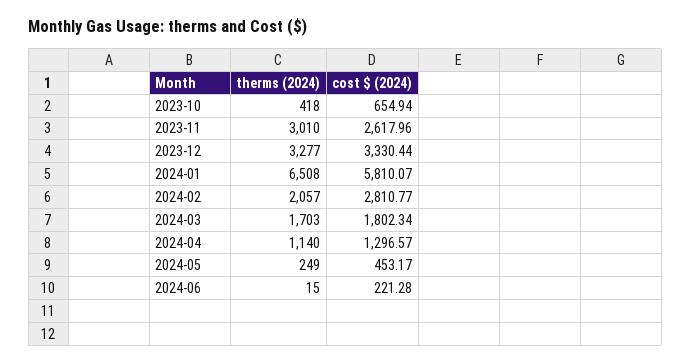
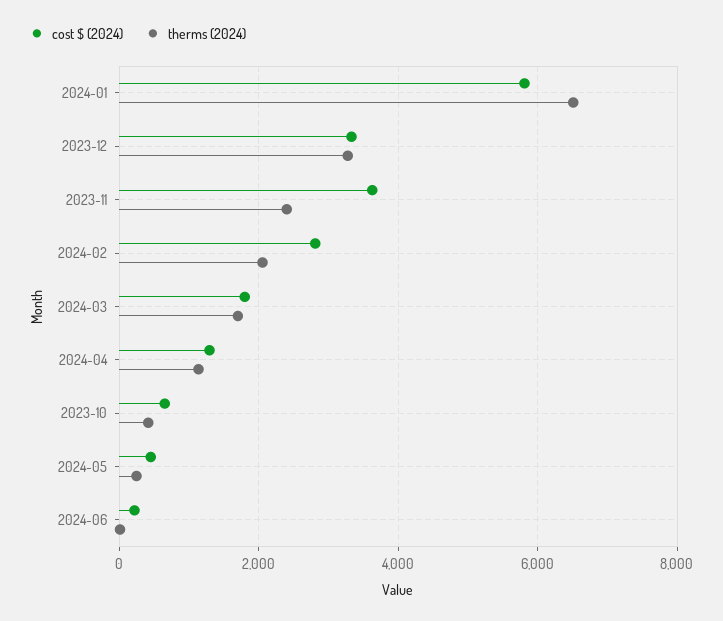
therms (2024), 2023-11: 3010 -> 2400
cost $ (2024), 2023-11: 2617.96 -> 3600

